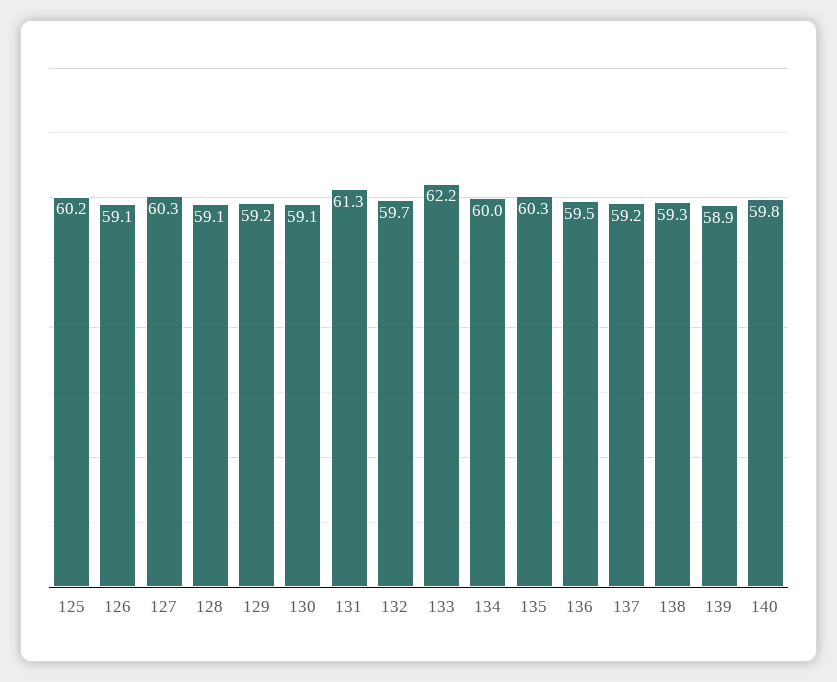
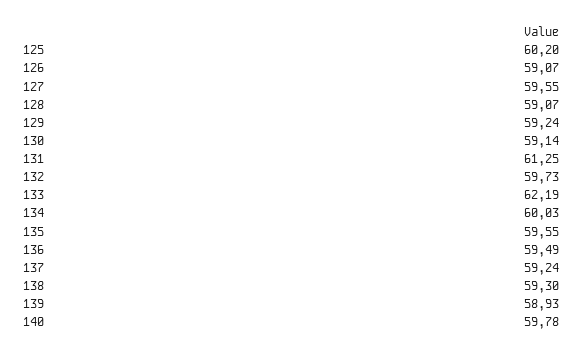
127: 60.3 -> 59.55
135: 60.3 -> 59.55

